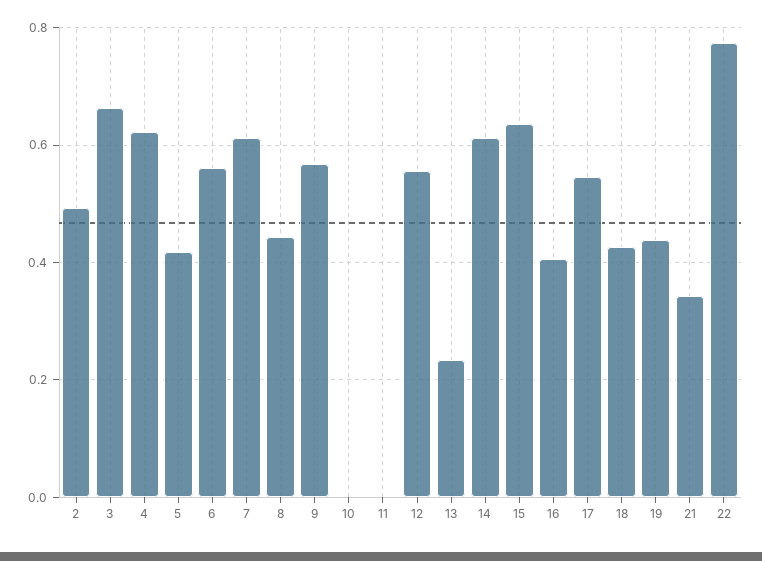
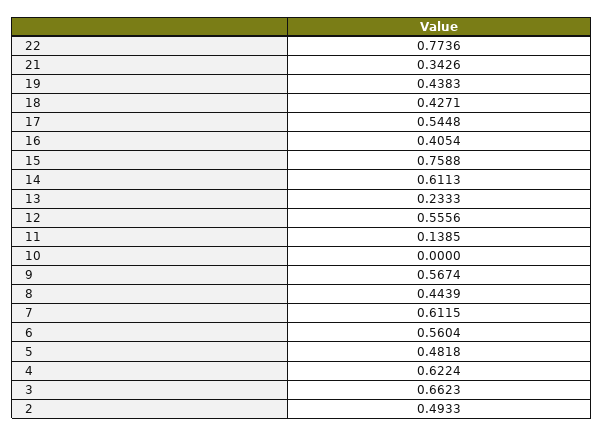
5: 0.42 -> 0.4818
11: 0 -> 0.1385
15: 0.64 -> 0.7588

